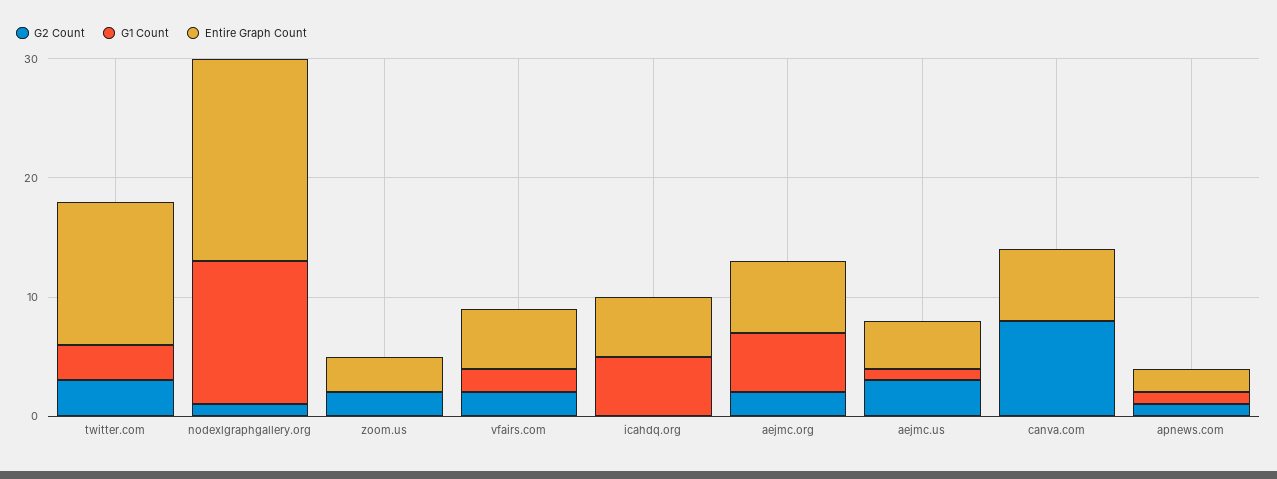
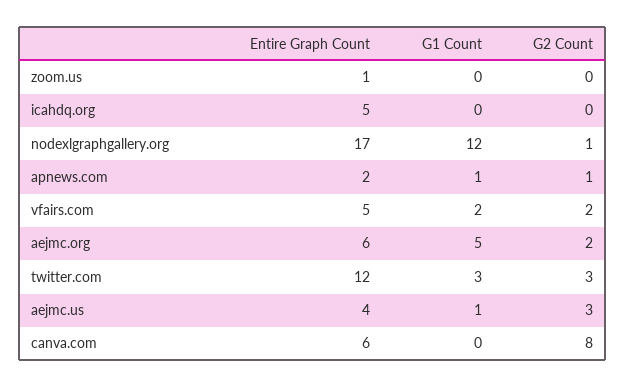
G2 Count, zoom.us: 2 -> 0
Entire Graph Count, zoom.us: 3 -> 1
G1 Count, icahdq.org: 5 -> 0

